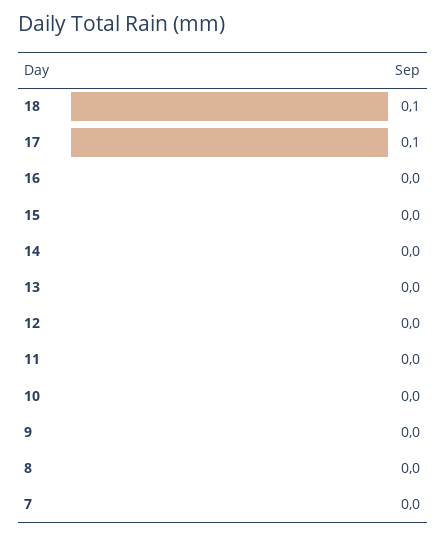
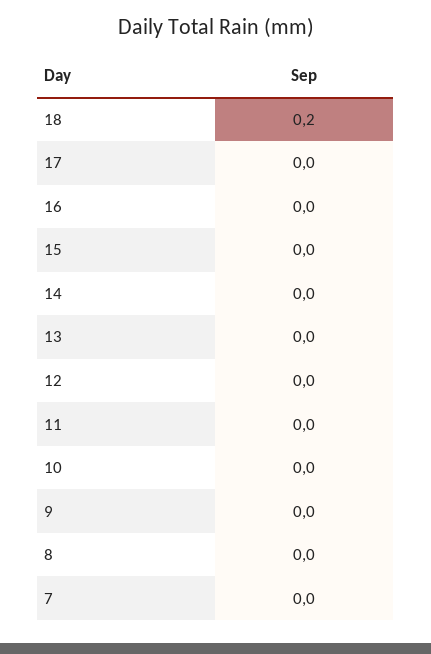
18: 0.1 -> 0.2
17: 0.1 -> 0

